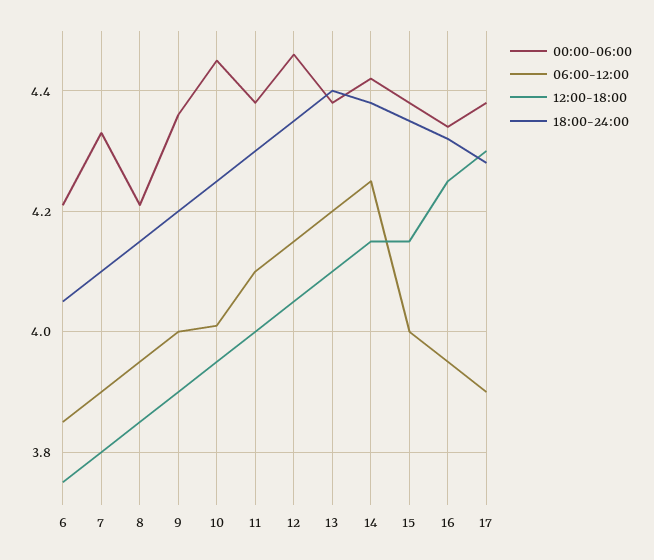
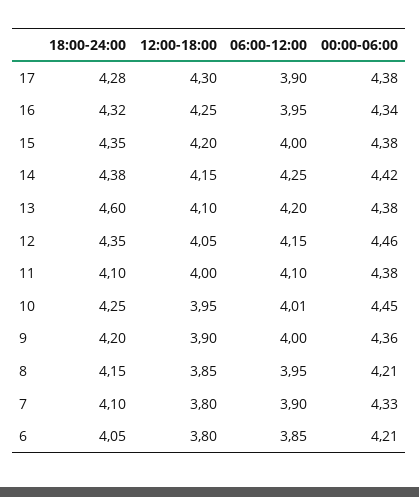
12:00-18:00, 6: 3.75 -> 3.8
18:00-24:00, 11: 4.3 -> 4.1
18:00-24:00, 13: 4.4 -> 4.6
12:00-18:00, 15: 4.15 -> 4.2

